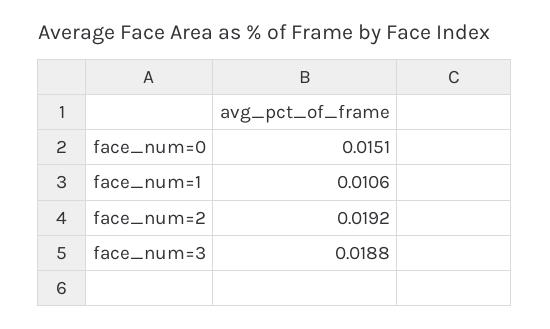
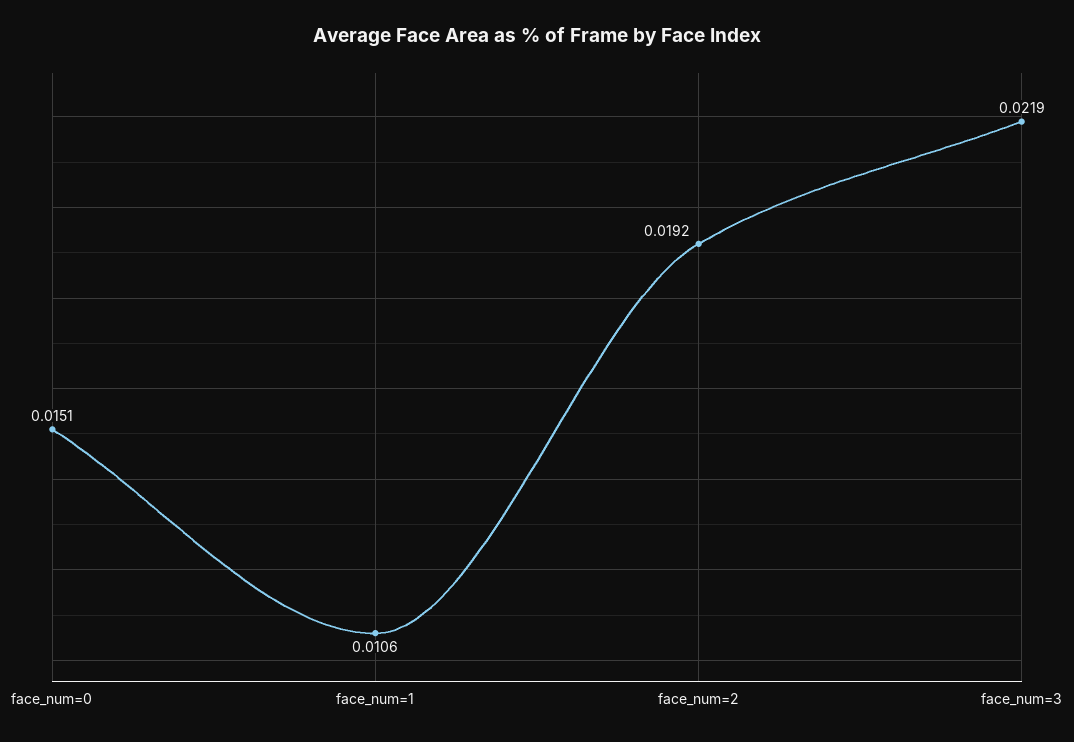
face_num=3: 0.0188 -> 0.0219

